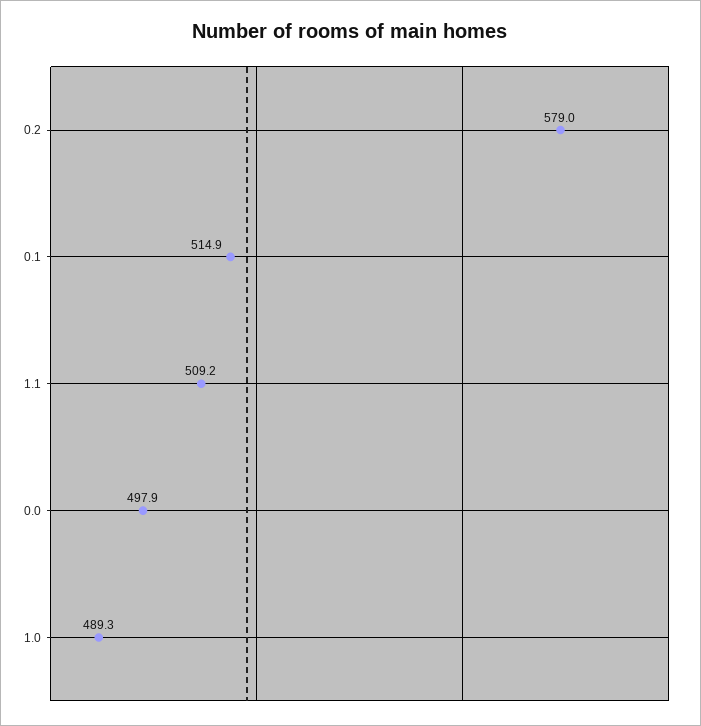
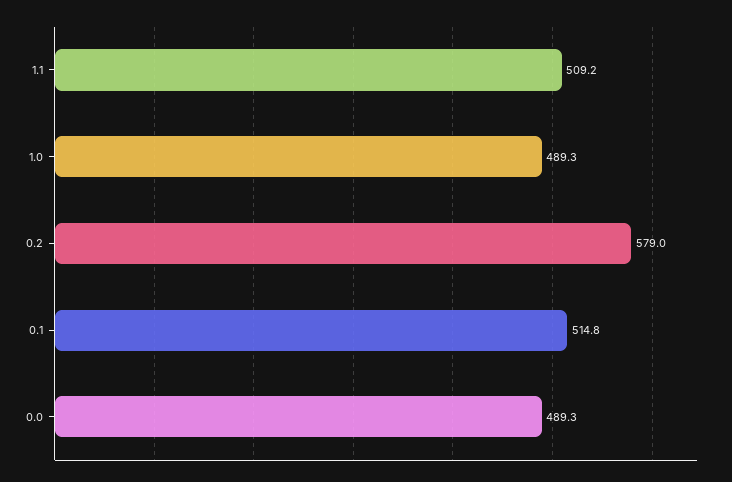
0.1: 514.9 -> 514.8
0.0: 497.9 -> 489.3

